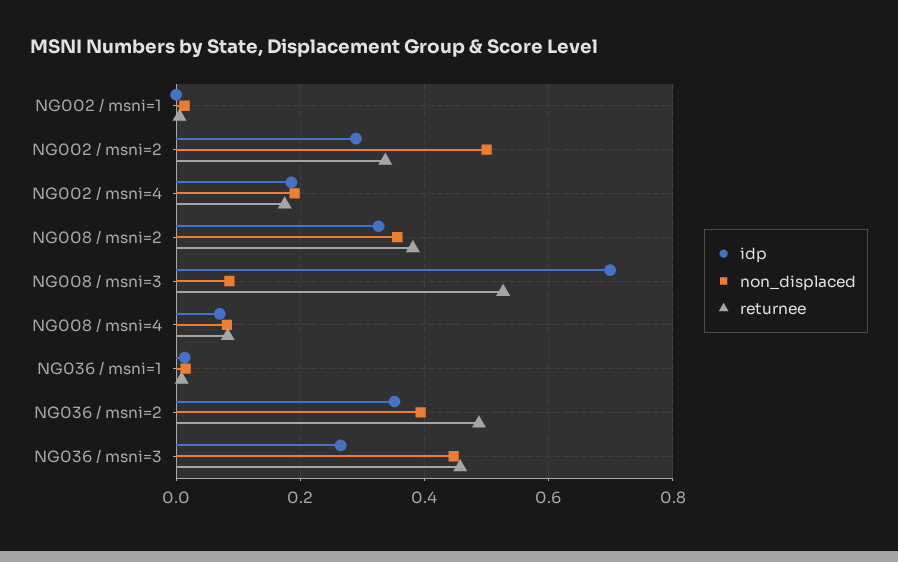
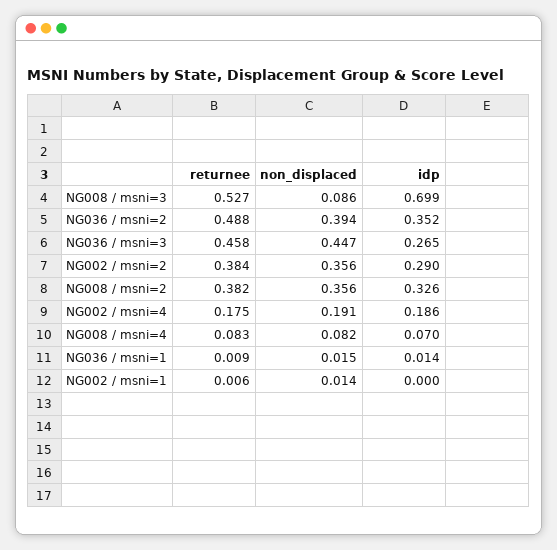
non_displaced, NG002 / msni=2: 0.5 -> 0.356
returnee, NG002 / msni=2: 0.34 -> 0.384

